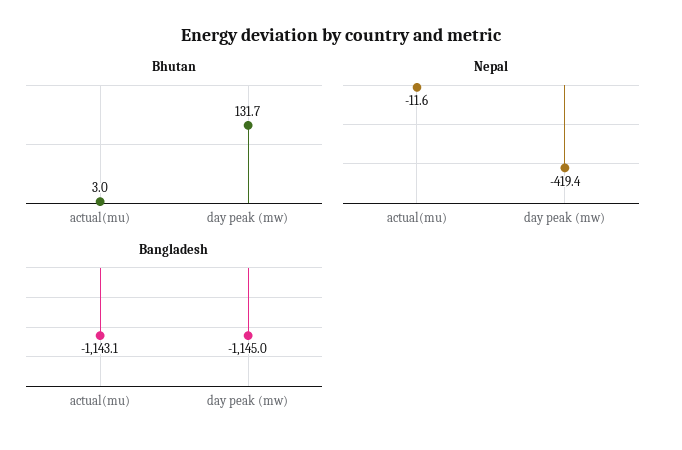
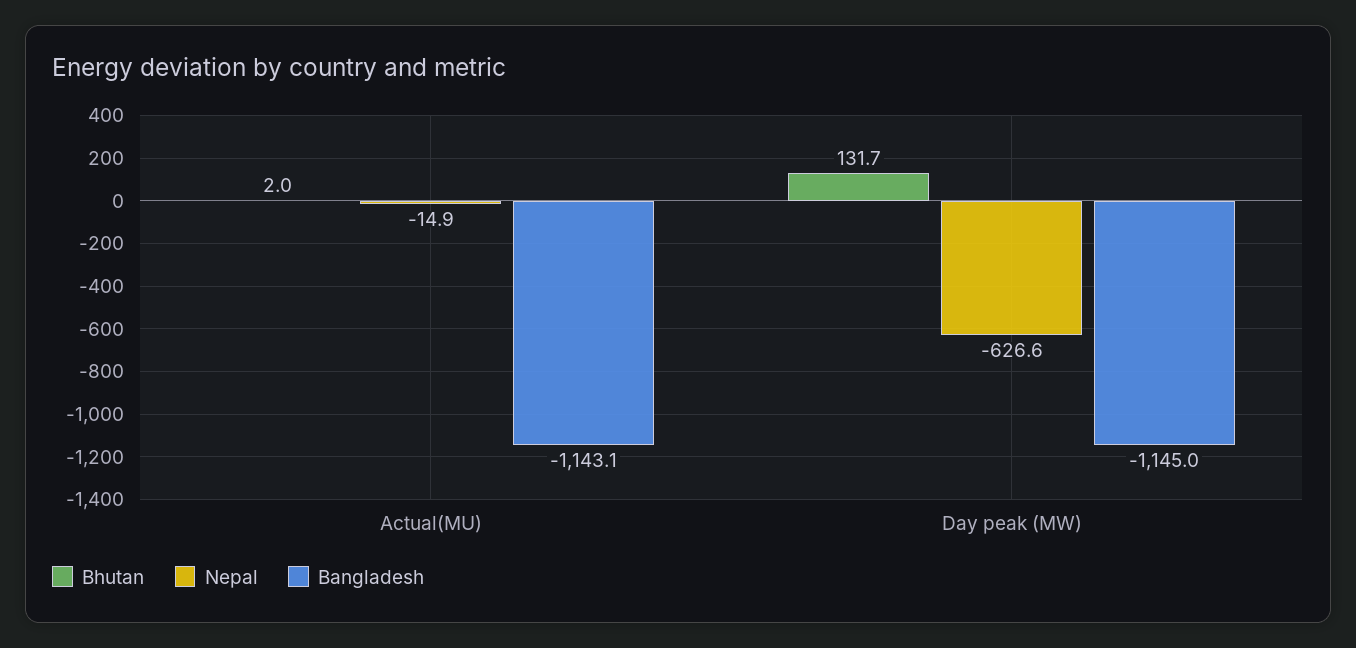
Bhutan, actual(mu): 3 -> 2
Nepal, actual(mu): -11.6 -> -14.9
Nepal, day peak (mw): -419.4 -> -626.6

